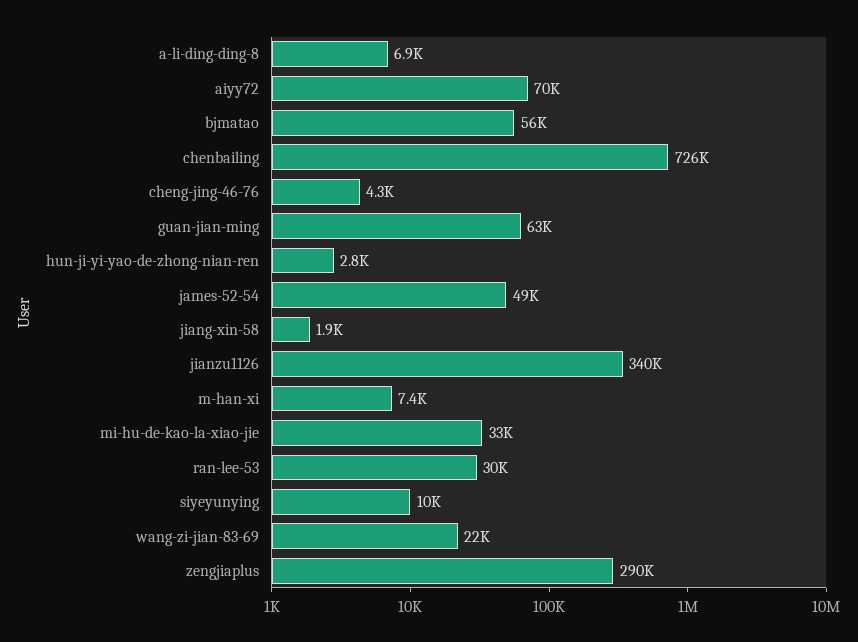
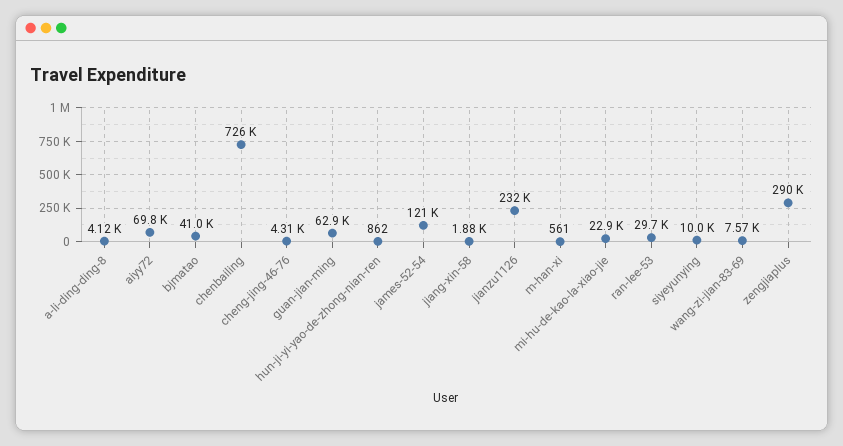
a-li-ding-ding-8: 6900 -> 4120
bjmatao: 56000 -> 41000
hun-ji-yi-yao-de-zhong-nian-ren: 2800 -> 862
james-52-54: 49000 -> 121000
jianzu1126: 340000 -> 232000
m-han-xi: 7400 -> 561
mi-hu-de-kao-la-xiao-jie: 33000 -> 22900
wang-zi-jian-83-69: 22000 -> 7570

